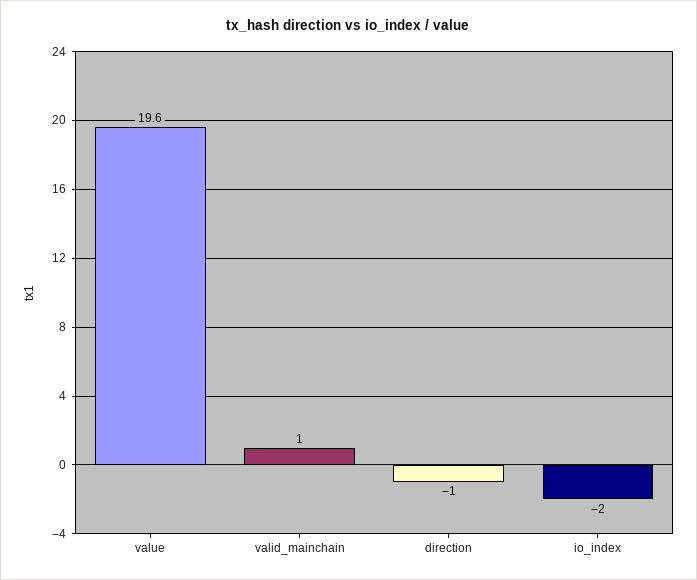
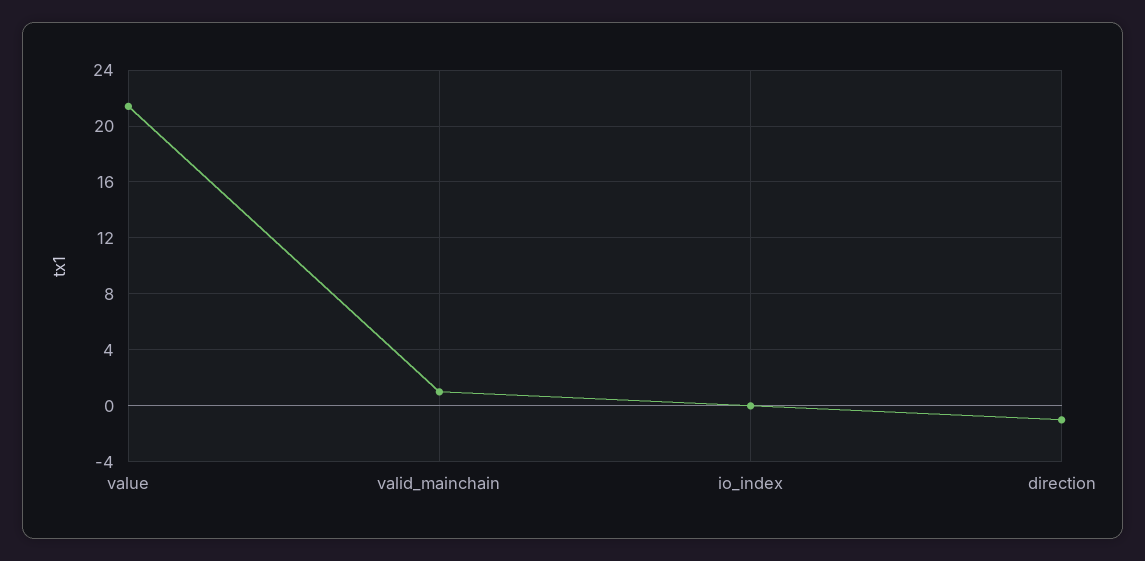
value: 19.6 -> 21.5
io_index: -2 -> 0

